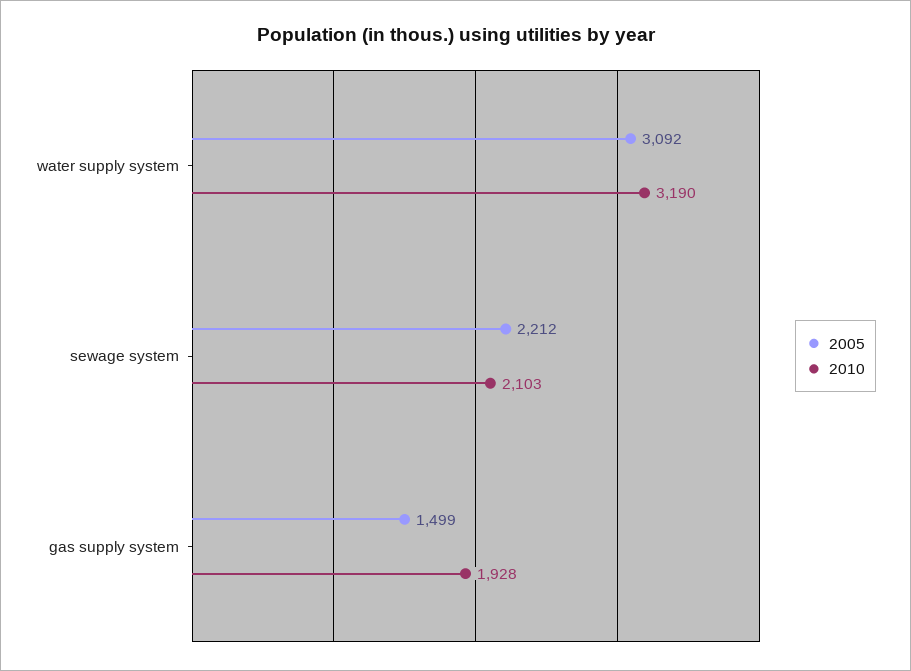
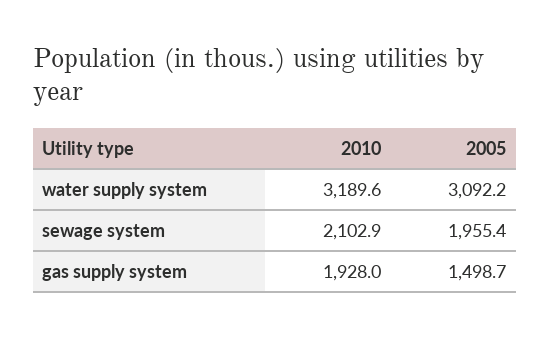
2005, sewage system: 2212 -> 1955.4

